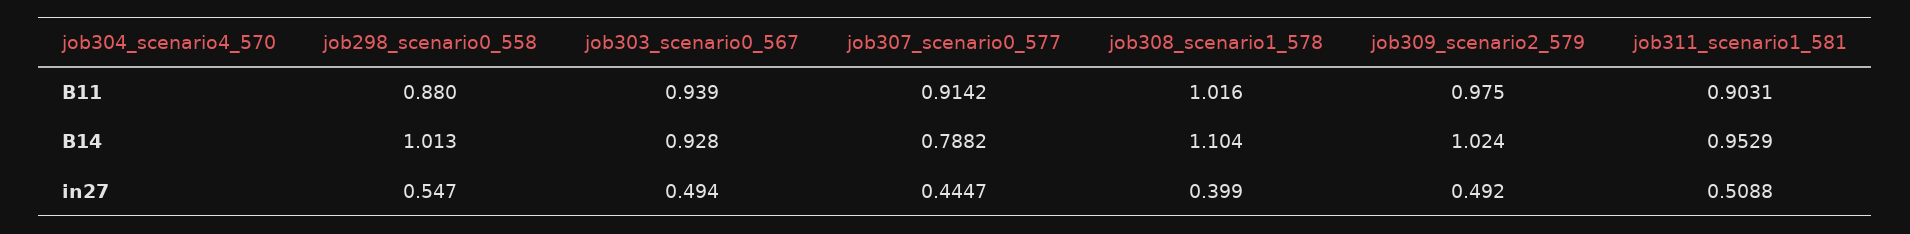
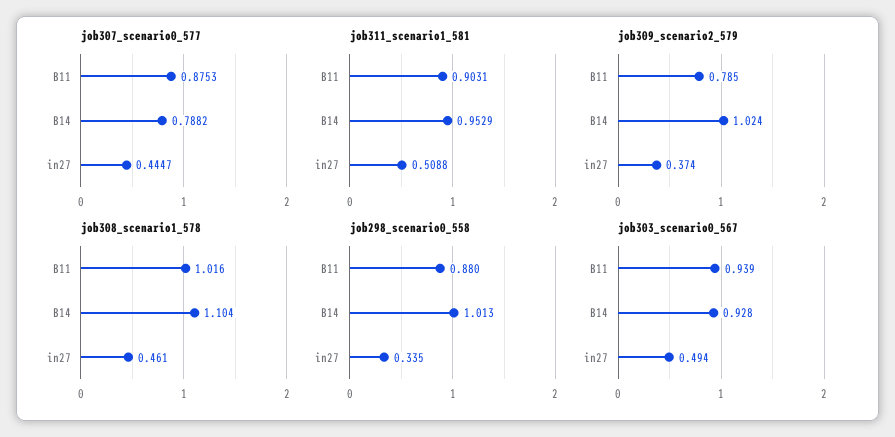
job307_scenario0_577, B11: 0.9142 -> 0.8753
job309_scenario2_579, B11: 0.975 -> 0.785
job298_scenario0_558, in27: 0.547 -> 0.335
job308_scenario1_578, in27: 0.399 -> 0.461
job309_scenario2_579, in27: 0.492 -> 0.374

